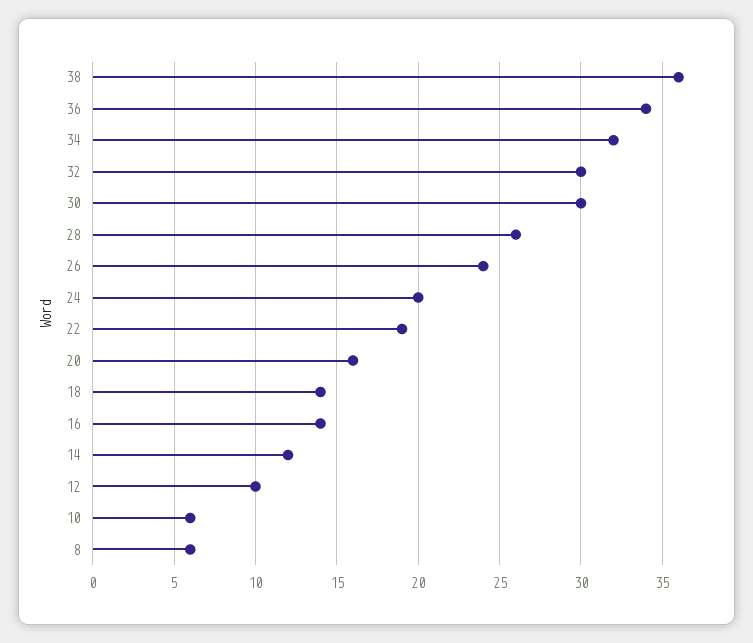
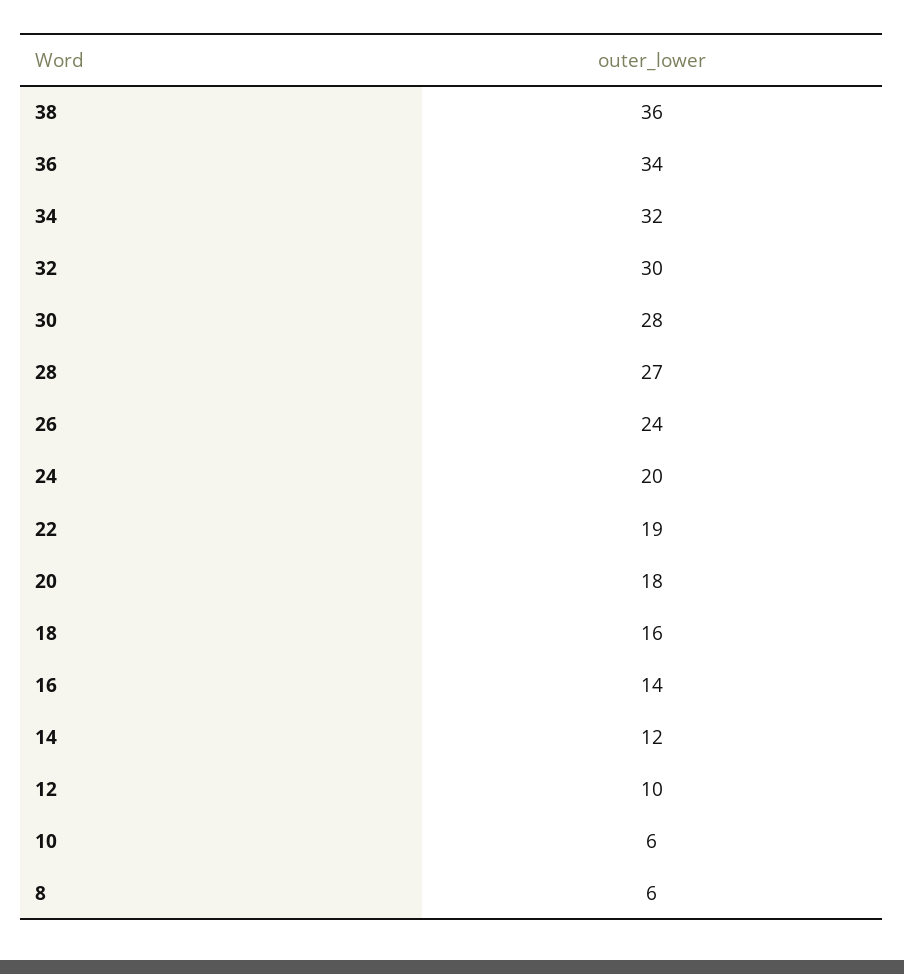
30: 30 -> 28
28: 26 -> 27
20: 16 -> 18
18: 14 -> 16

